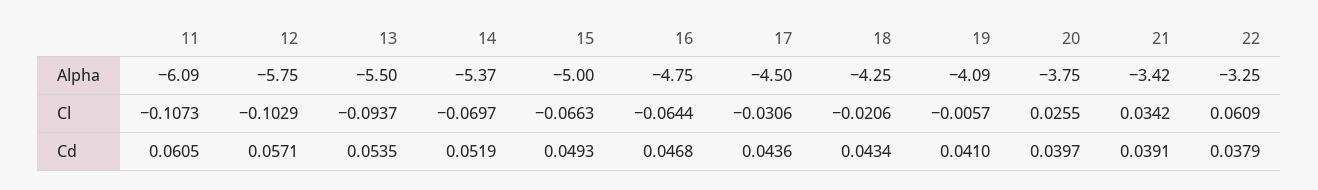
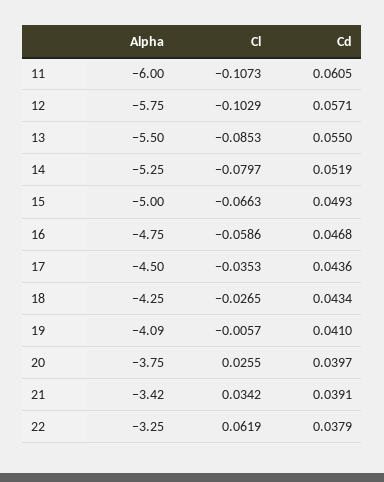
11, Alpha: -6.09 -> -6
14, Alpha: -5.37 -> -5.25
13, Cl: -0.0937 -> -0.0853
14, Cl: -0.0697 -> -0.0797
16, Cl: -0.0644 -> -0.0586
17, Cl: -0.0306 -> -0.0353
18, Cl: -0.0206 -> -0.0265
22, Cl: 0.0609 -> 0.0619
13, Cd: 0.0535 -> 0.055

